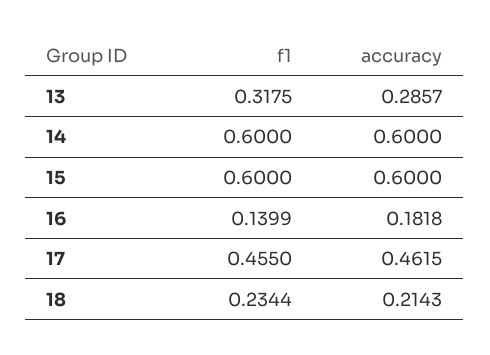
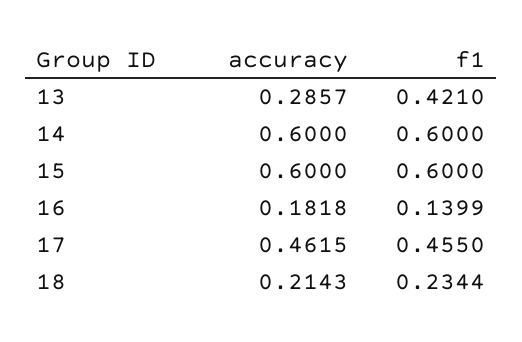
f1, 13: 0.3175 -> 0.421

